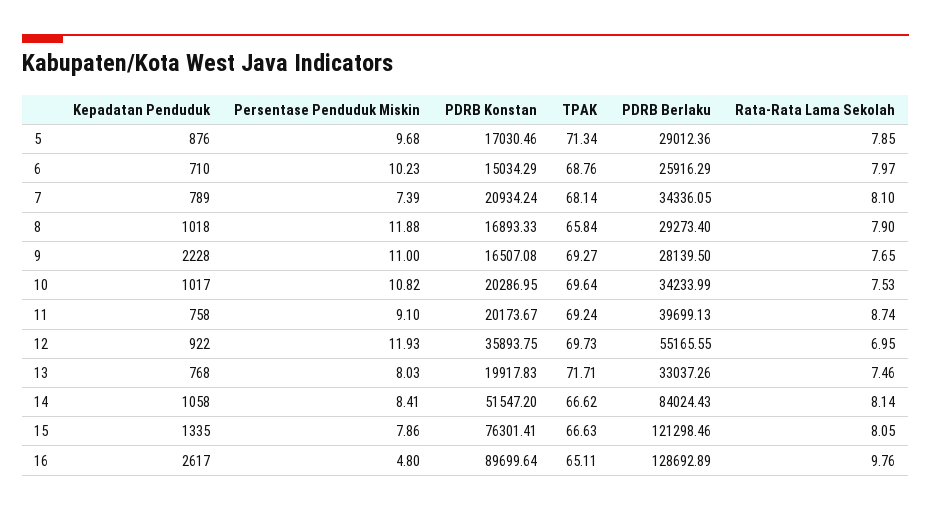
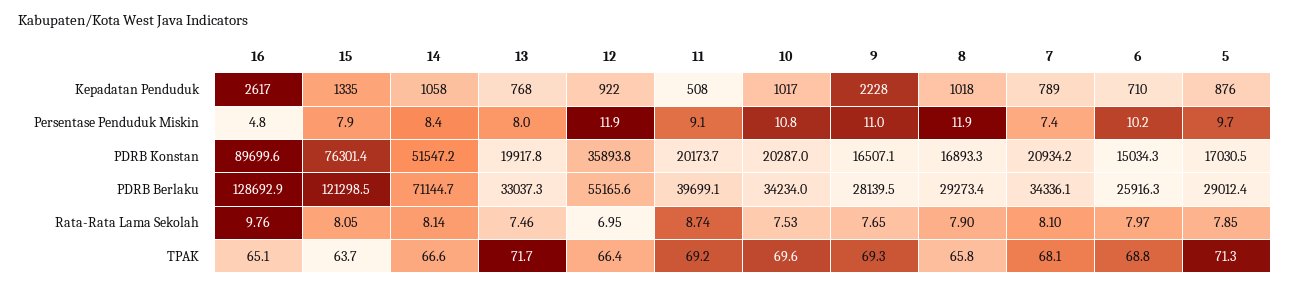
Kepadatan Penduduk, 11: 758 -> 508
TPAK, 12: 69.73 -> 66.4
PDRB Berlaku, 14: 84024.43 -> 71144.7
TPAK, 15: 66.63 -> 63.7

